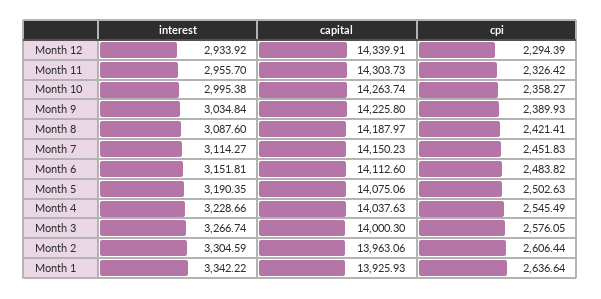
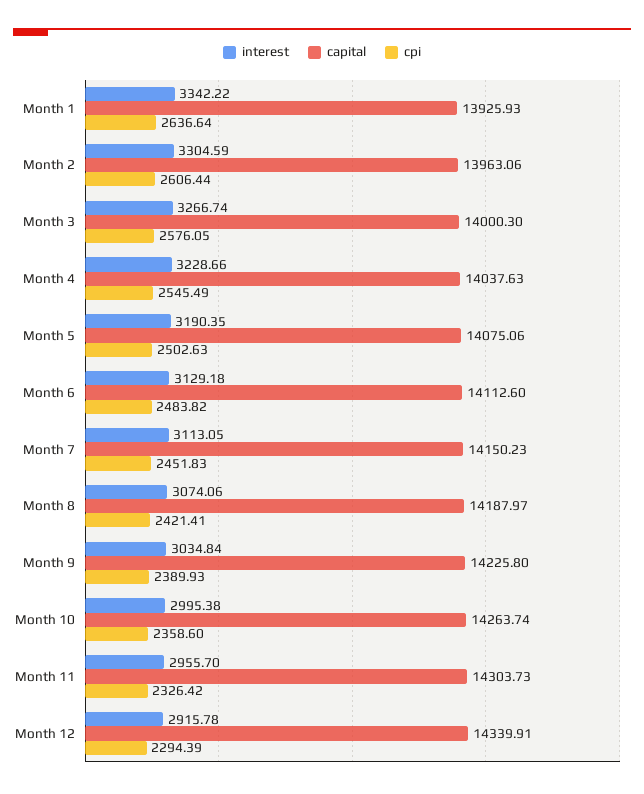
interest, Month 12: 2933.92 -> 2915.78
cpi, Month 10: 2358.27 -> 2358.6
interest, Month 8: 3087.6 -> 3074.06
interest, Month 7: 3114.27 -> 3113.05
interest, Month 6: 3151.81 -> 3129.18

